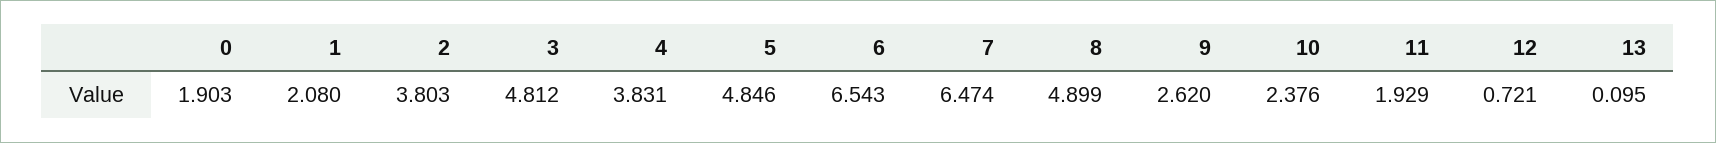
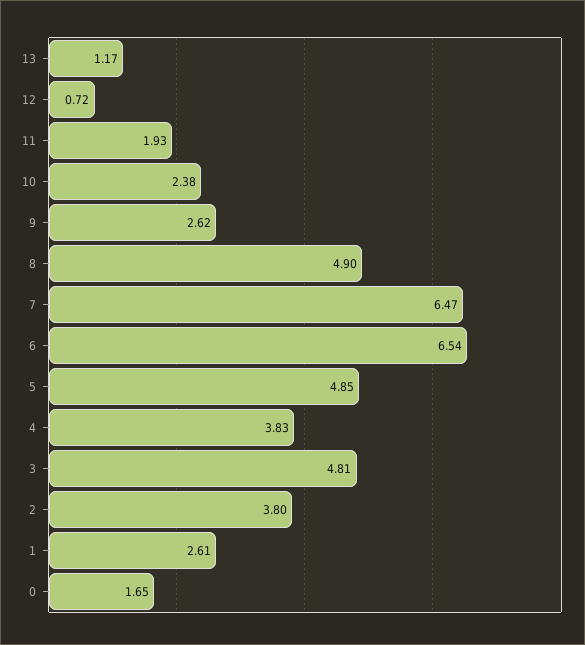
0: 1.903 -> 1.65
1: 2.08 -> 2.61
13: 0.095 -> 1.17

